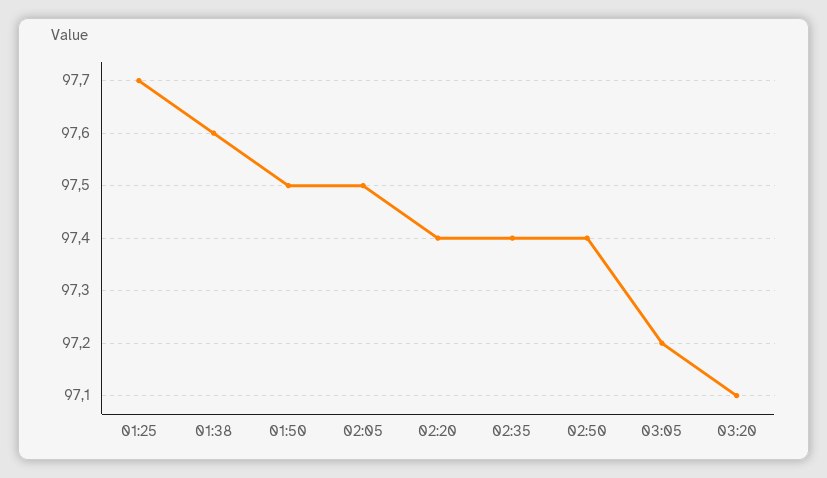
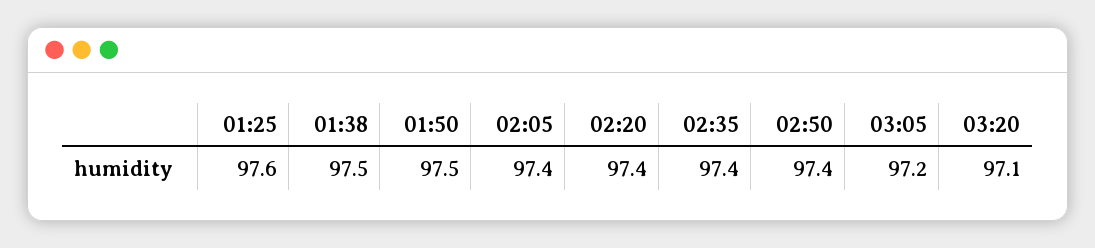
01:25: 97.7 -> 97.6
01:38: 97.6 -> 97.5
02:05: 97.5 -> 97.4

